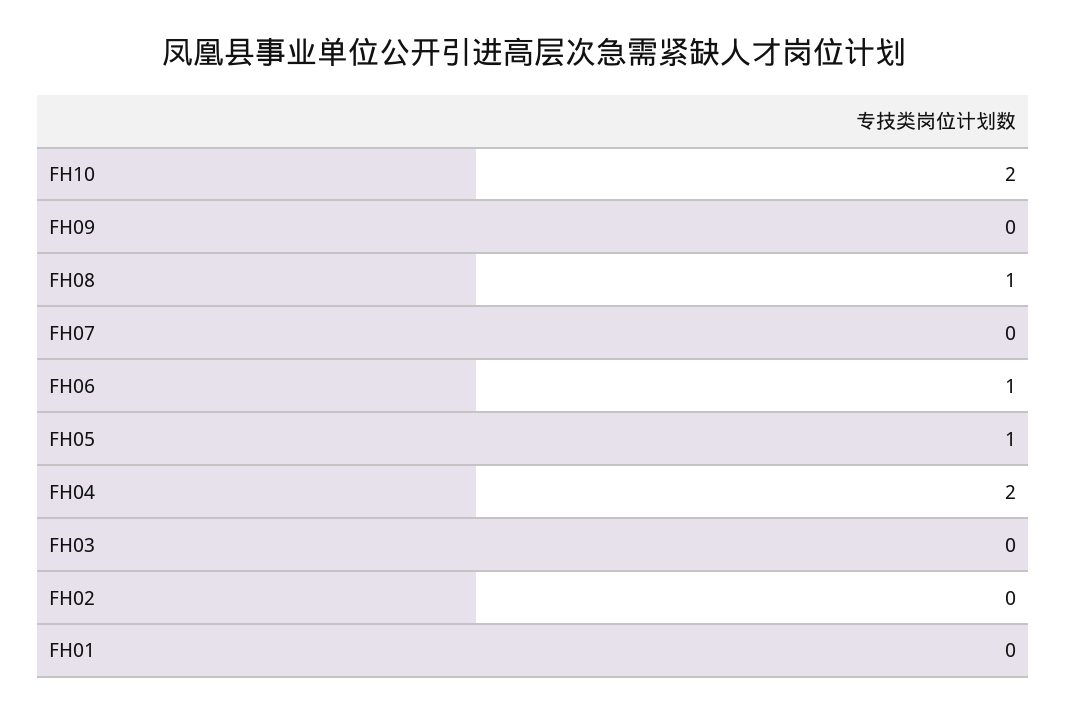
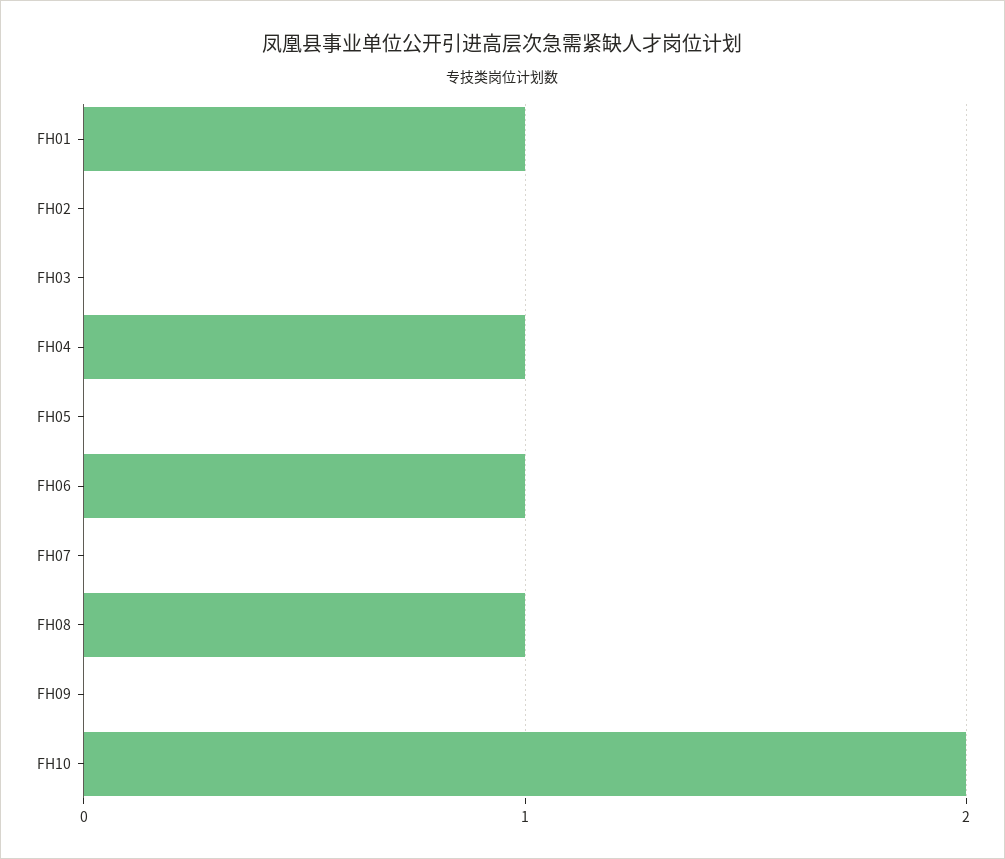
FH05: 1 -> 0
FH04: 2 -> 1
FH01: 0 -> 1

